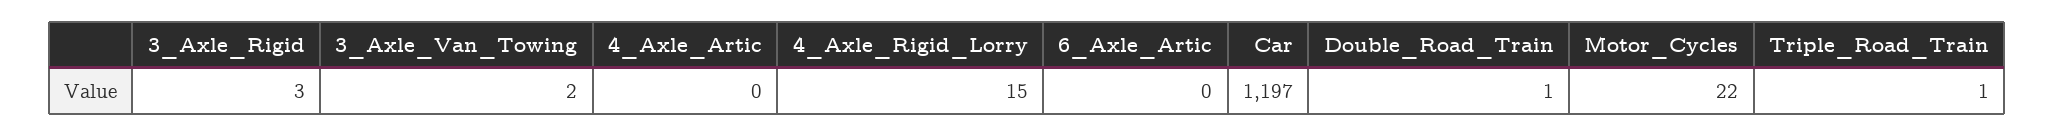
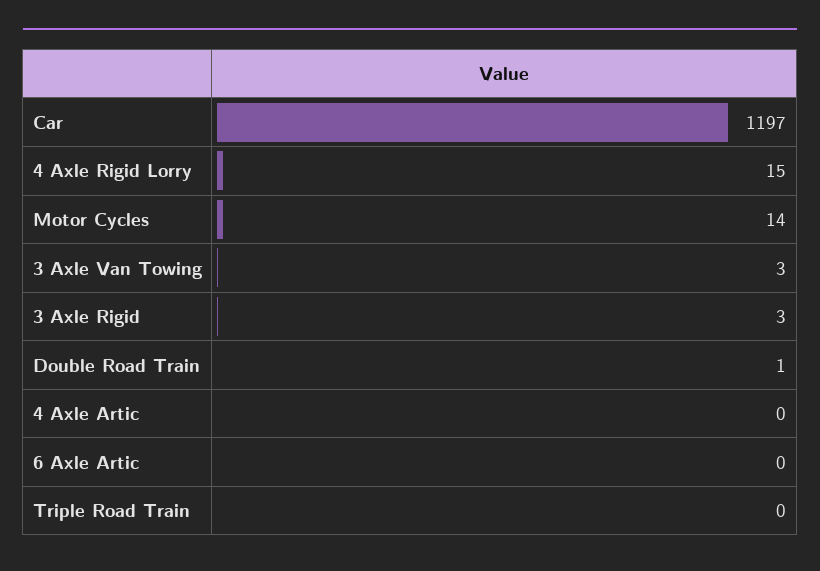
3_Axle_Van_Towing: 2 -> 3
Motor_Cycles: 22 -> 14
Triple_Road_Train: 1 -> 0

